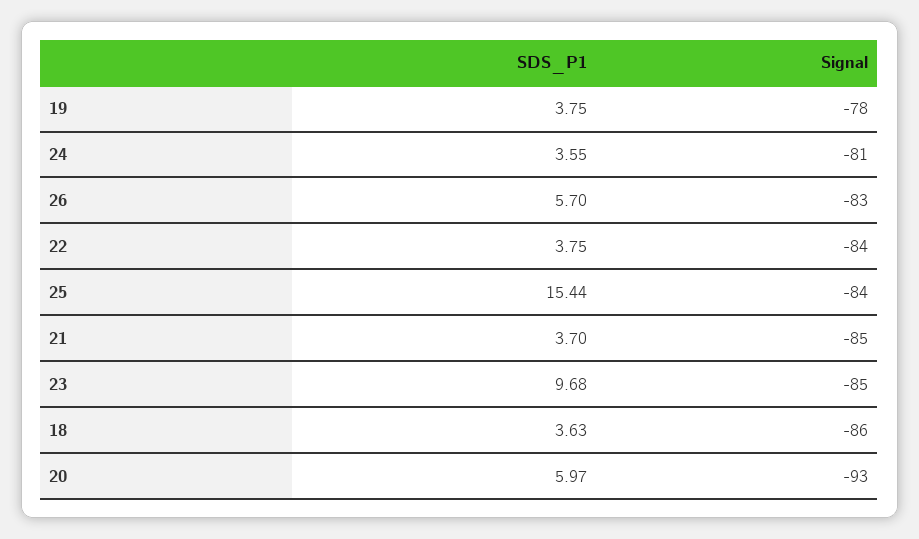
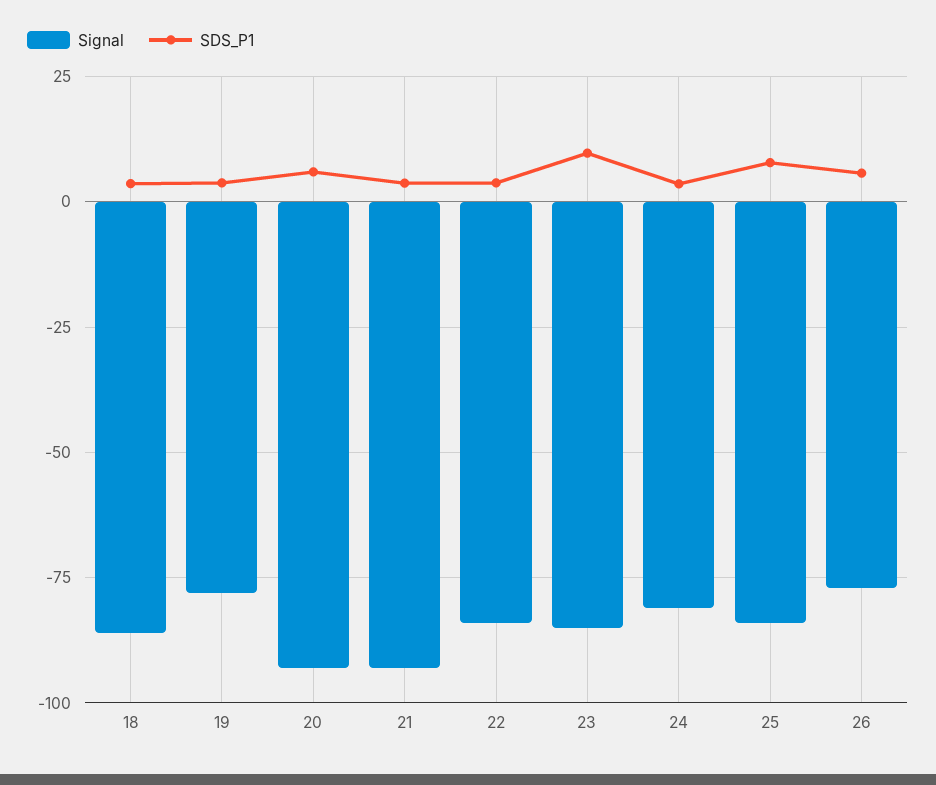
Signal, 26: -83 -> -77.5
SDS_P1, 25: 15.44 -> 7.5
Signal, 21: -85 -> -92.5

